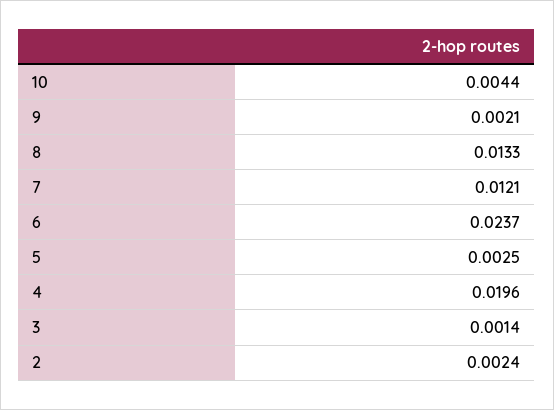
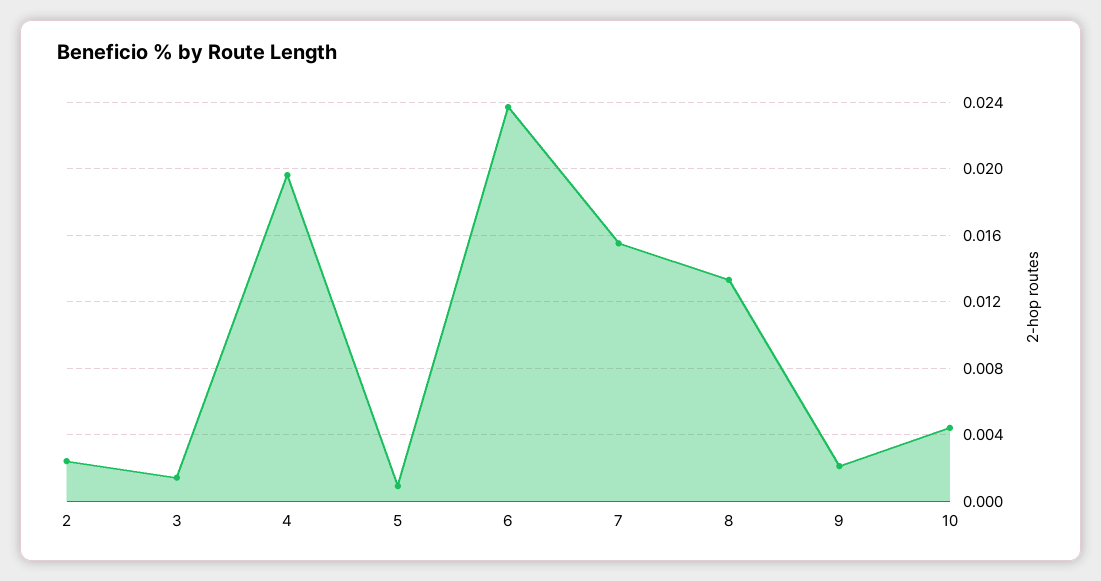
7: 0.0121 -> 0.0155
5: 0.0025 -> 0.001

